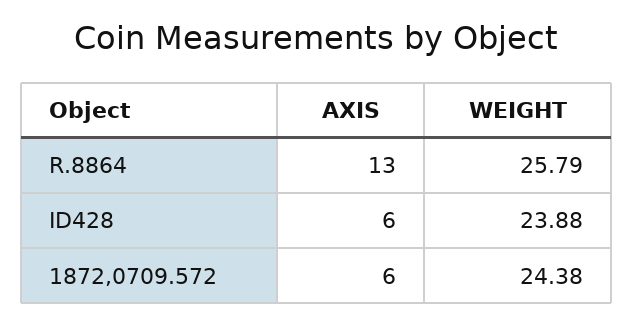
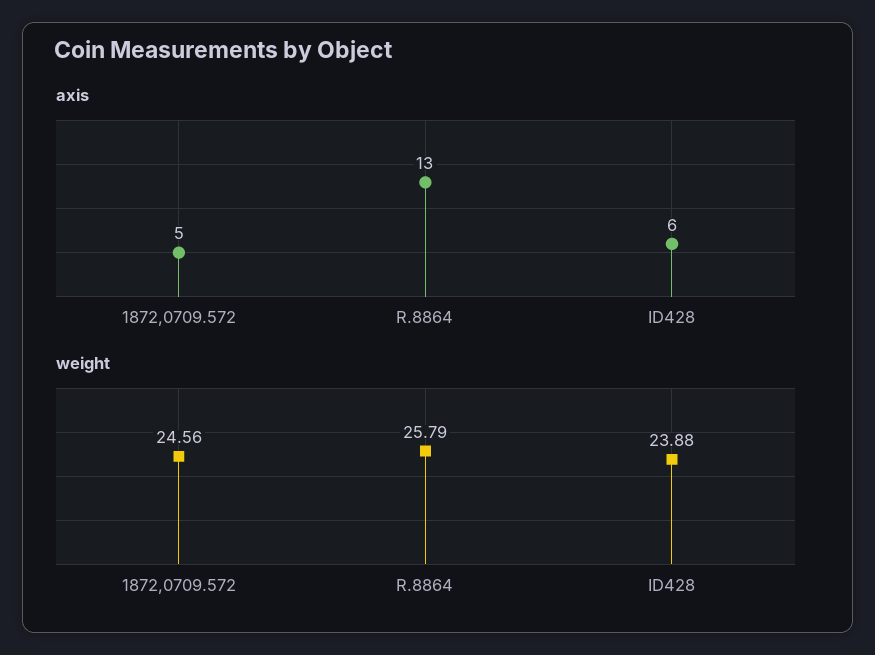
AXIS, 1872,0709.572: 6 -> 5
WEIGHT, 1872,0709.572: 24.38 -> 24.56

